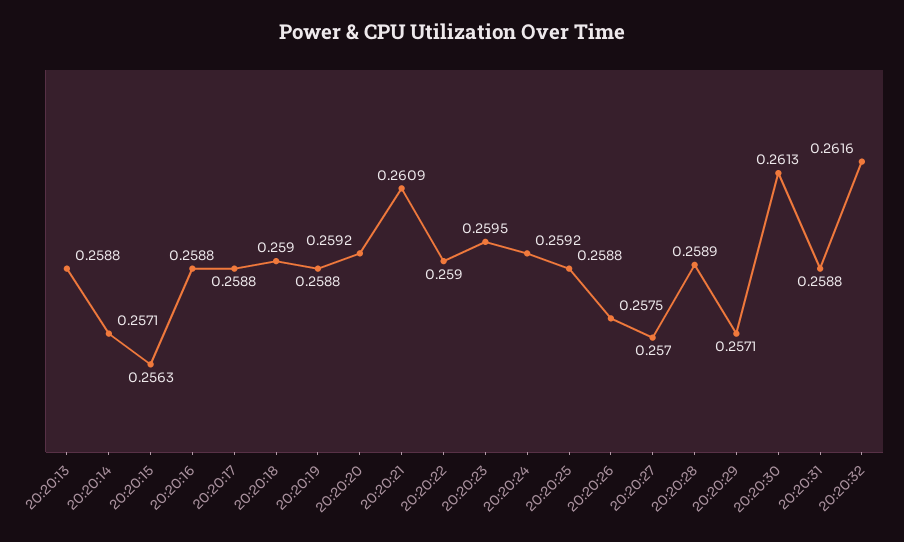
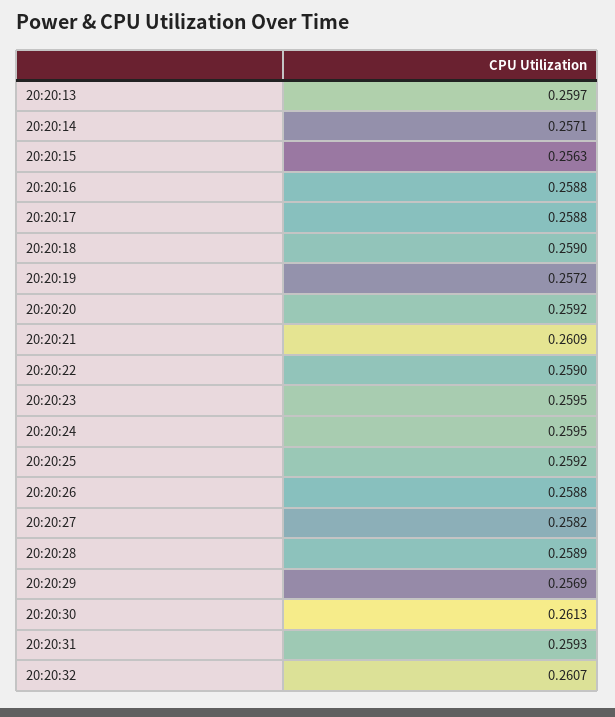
20:20:13: 0.2588 -> 0.2597
20:20:19: 0.2588 -> 0.2572
20:20:24: 0.2592 -> 0.2595
20:20:25: 0.2588 -> 0.2592
20:20:26: 0.2575 -> 0.2588
20:20:27: 0.257 -> 0.2582
20:20:29: 0.2571 -> 0.2569
20:20:31: 0.2588 -> 0.2593
20:20:32: 0.2616 -> 0.2607

